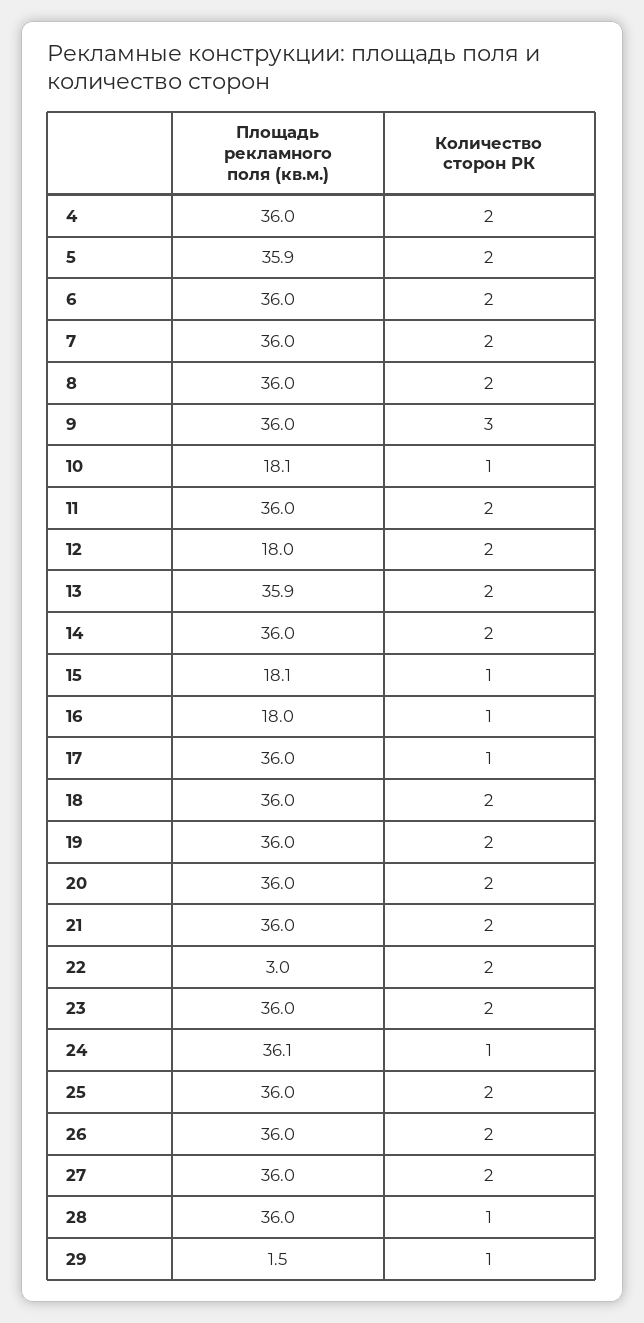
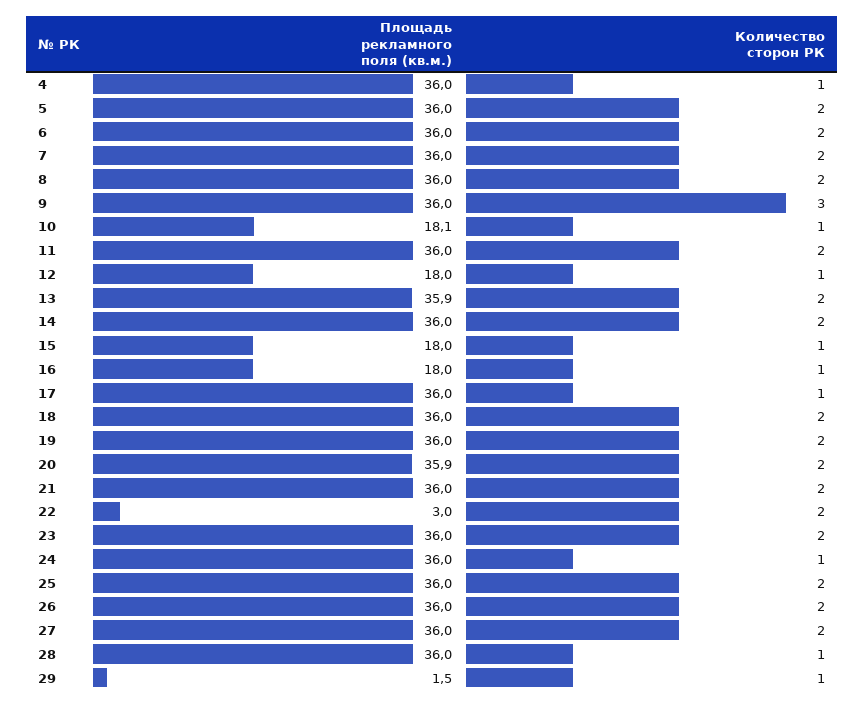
Количество сторон РК, 4: 2 -> 1
Площадь рекламного поля (кв.м.), 5: 35.9 -> 36
Количество сторон РК, 12: 2 -> 1
Площадь рекламного поля (кв.м.), 15: 18.1 -> 18
Площадь рекламного поля (кв.м.), 20: 36 -> 35.9
Площадь рекламного поля (кв.м.), 24: 36.1 -> 36

